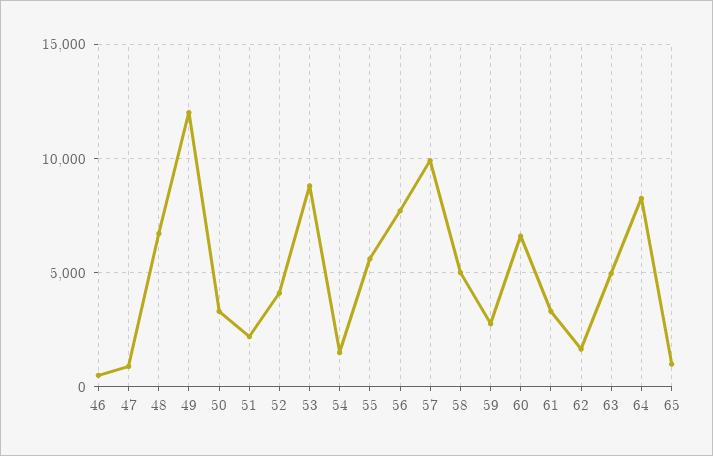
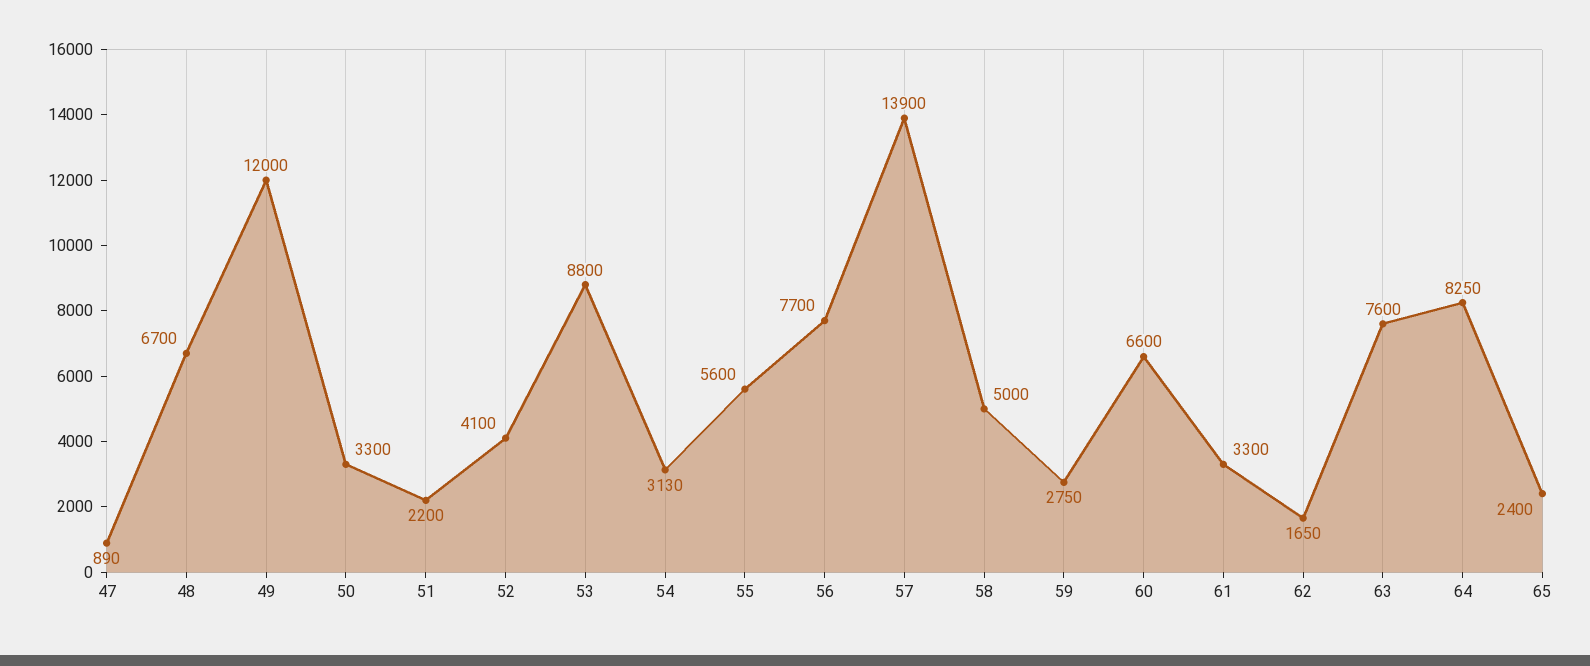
46: 500 -> none
54: 1500 -> 3130
57: 10000 -> 13900
63: 5000 -> 7600
65: 1000 -> 2400

